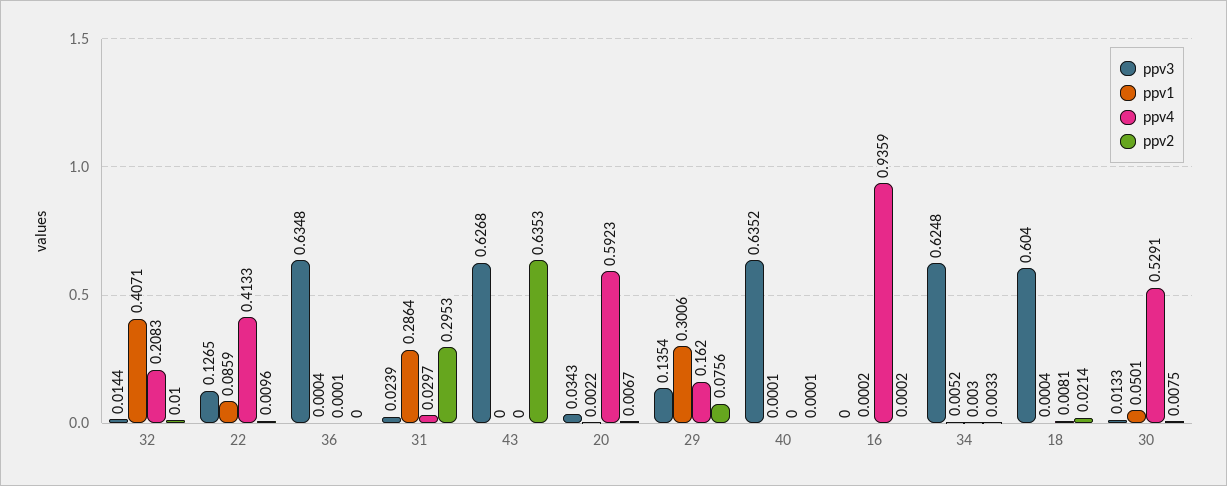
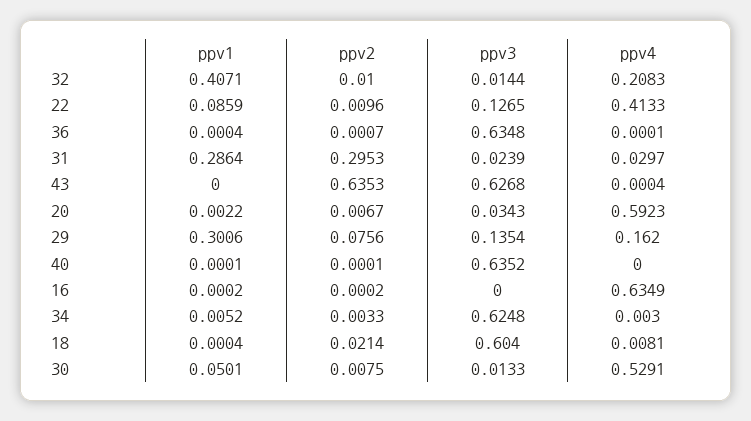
ppv2, 36: 0 -> 0.0007
ppv4, 43: 0 -> 0.0004
ppv4, 16: 0.9359 -> 0.6349

